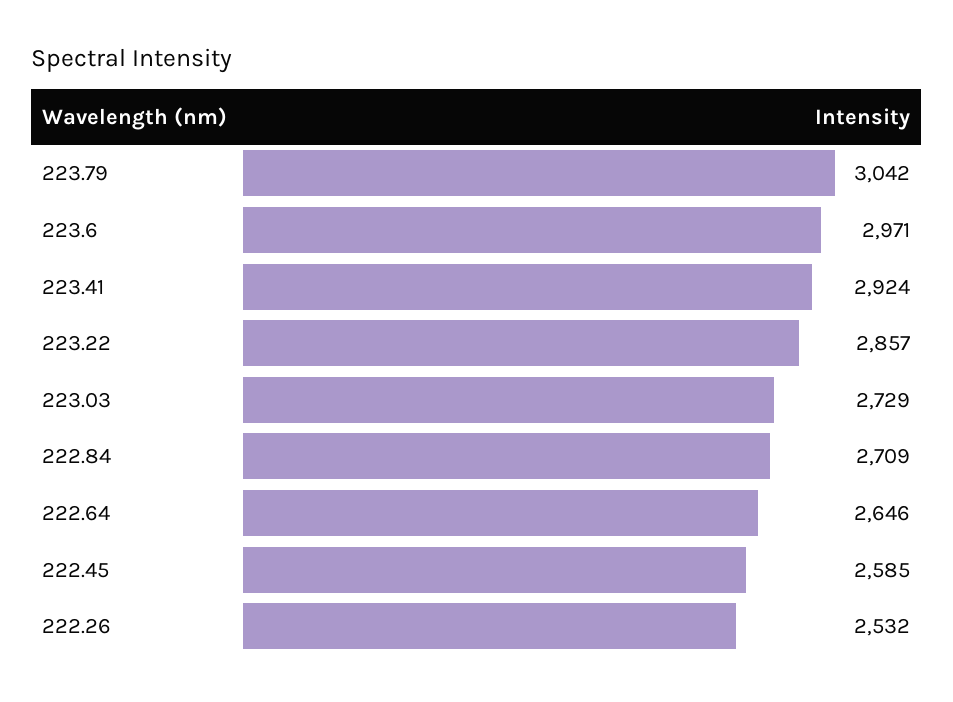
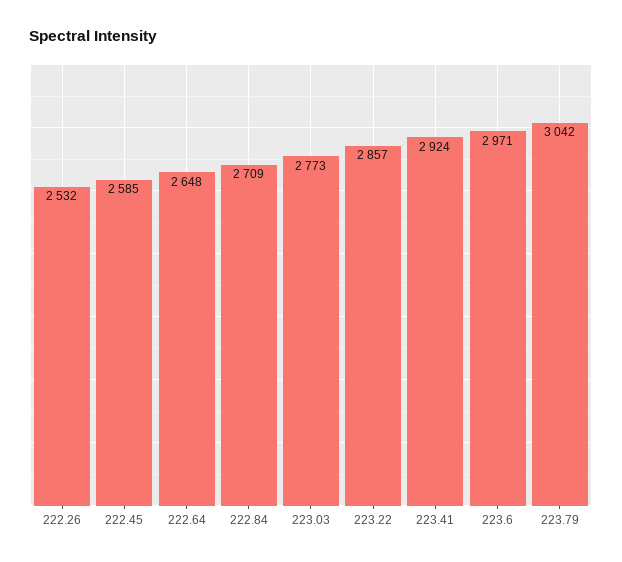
223.03: 2729 -> 2773
222.64: 2646 -> 2648

